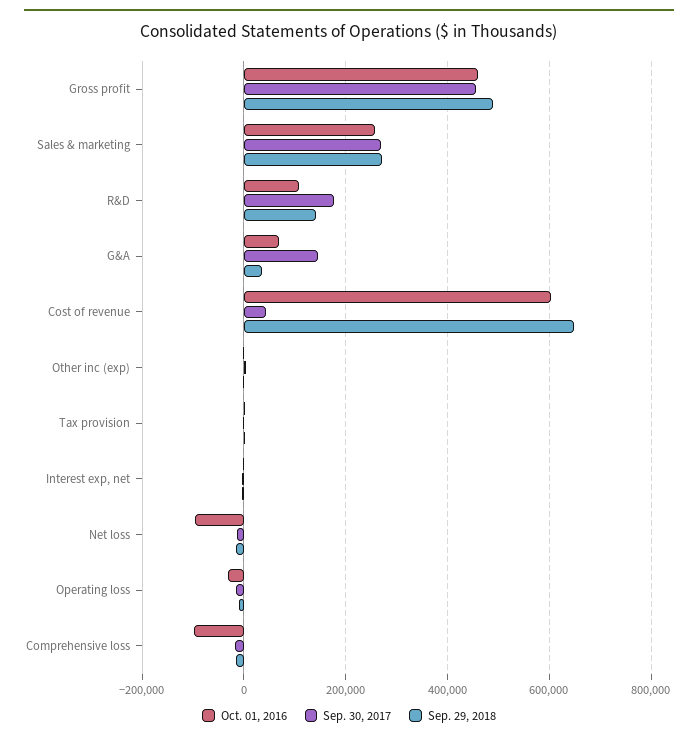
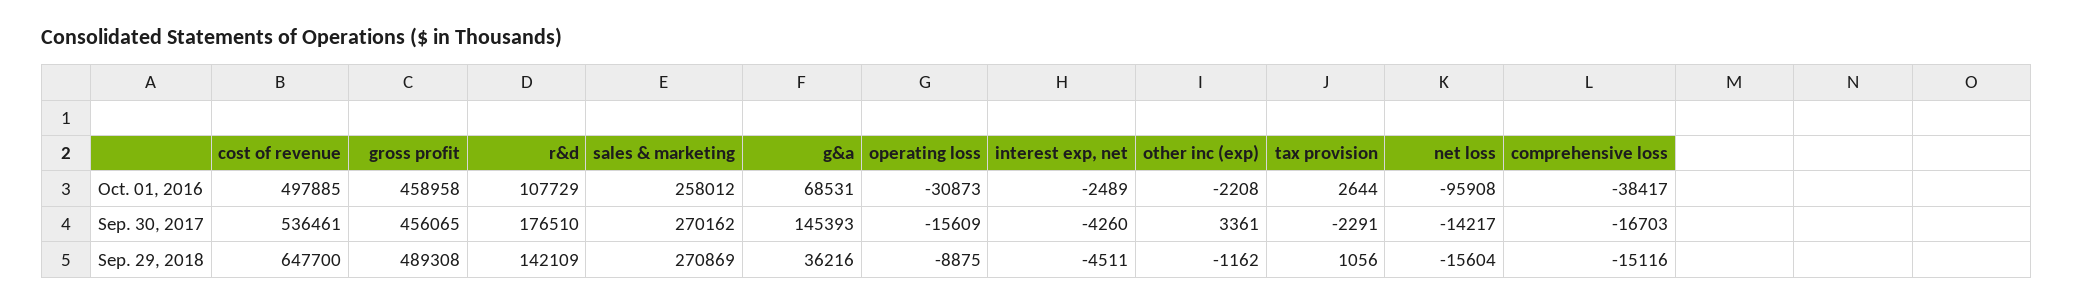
Oct. 01, 2016, Cost of revenue: 600000 -> 497885
Sep. 30, 2017, Cost of revenue: 40000 -> 536461
Oct. 01, 2016, Comprehensive loss: -100000 -> -38417

